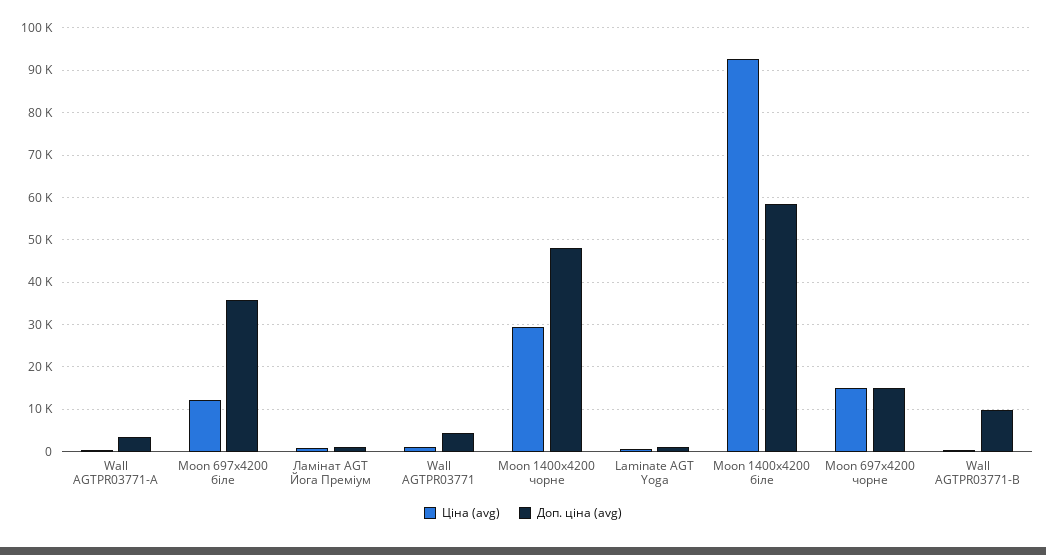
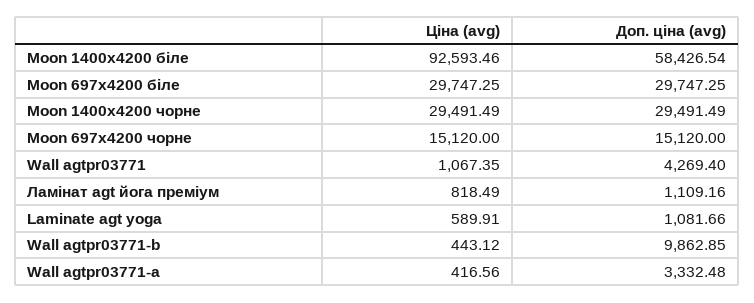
Ціна (avg), Moon 697x4200 біле: 12000 -> 29747.25
Доп. ціна (avg), Moon 697x4200 біле: 36000 -> 29747.25
Доп. ціна (avg), Moon 1400x4200 чорне: 48000 -> 29491.49

